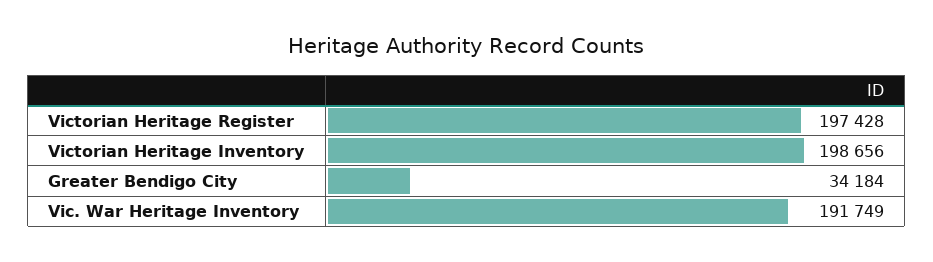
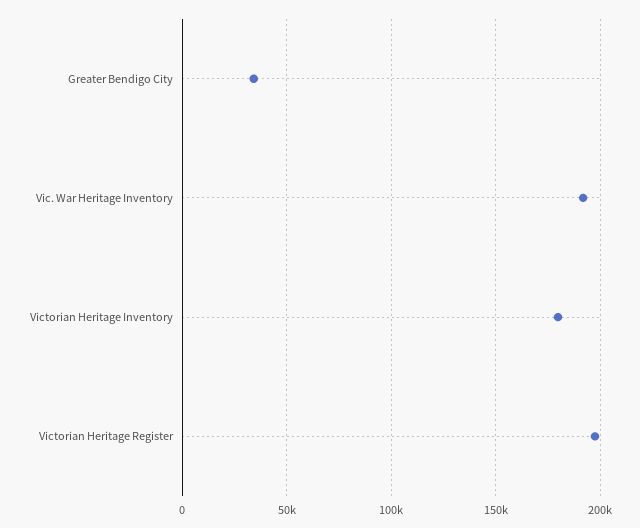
Victorian Heritage Inventory: 198656 -> 180000

